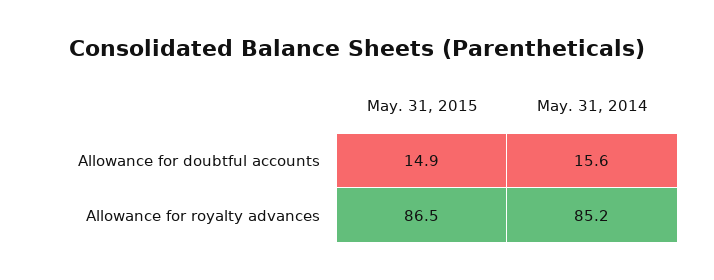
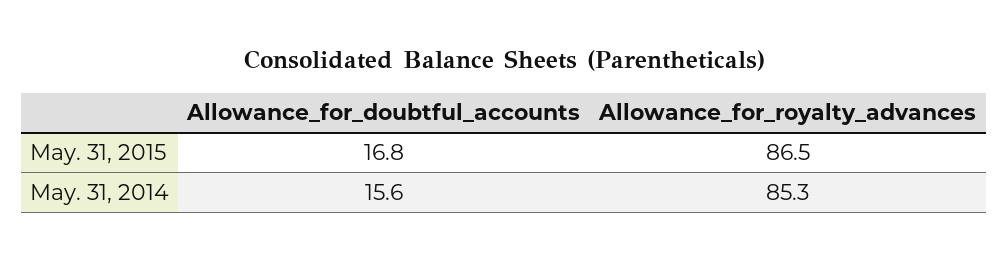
May. 31, 2015, Allowance for doubtful accounts: 14.9 -> 16.8
May. 31, 2014, Allowance for royalty advances: 85.2 -> 85.3

